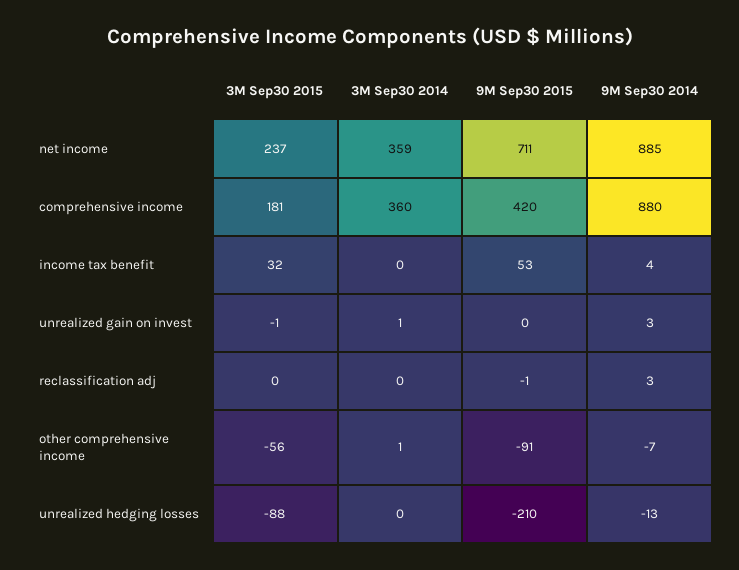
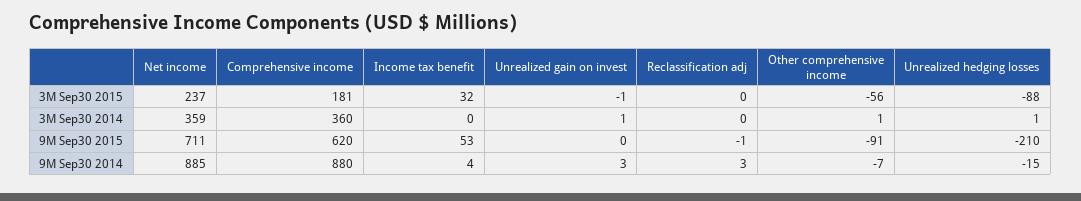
9M Sep30 2015, comprehensive income: 420 -> 620
3M Sep30 2014, unrealized hedging losses: 0 -> 1
9M Sep30 2014, unrealized hedging losses: -13 -> -15

